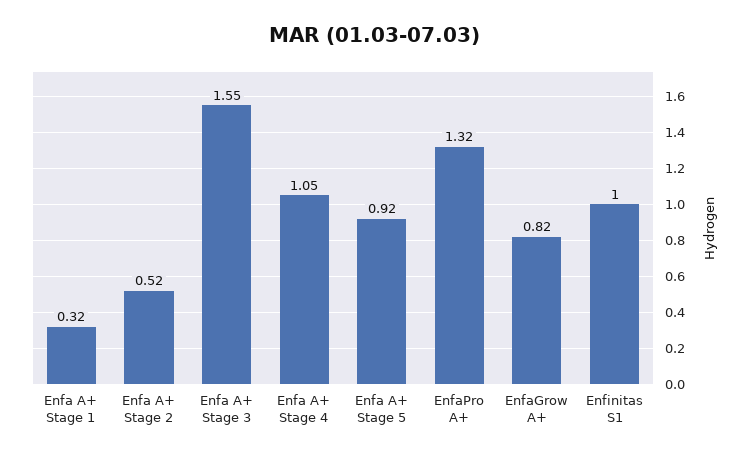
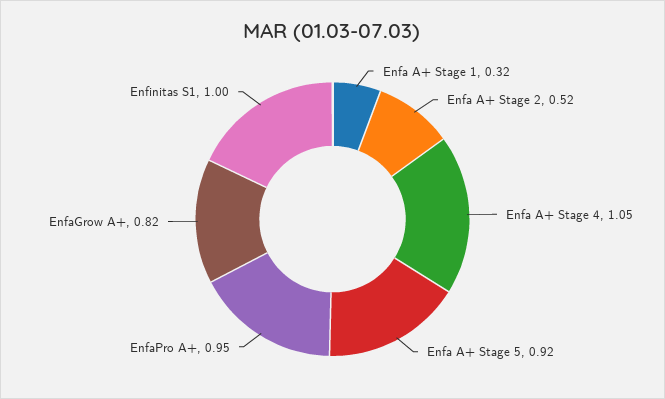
Enfa A+ Stage 3: 1.55 -> none
EnfaPro A+: 1.32 -> 0.95

